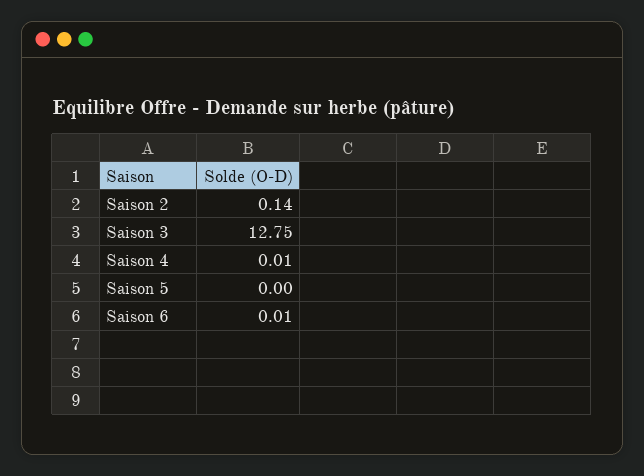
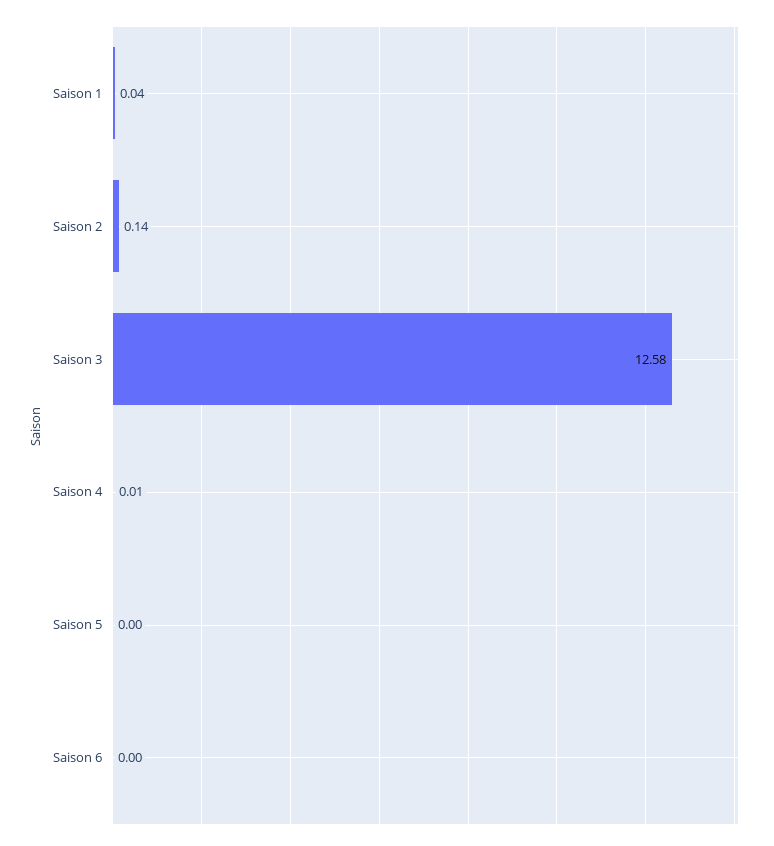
Saison 3: 12.75 -> 12.58
Saison 6: 0.01 -> 0
Saison 1: none -> 0.04

